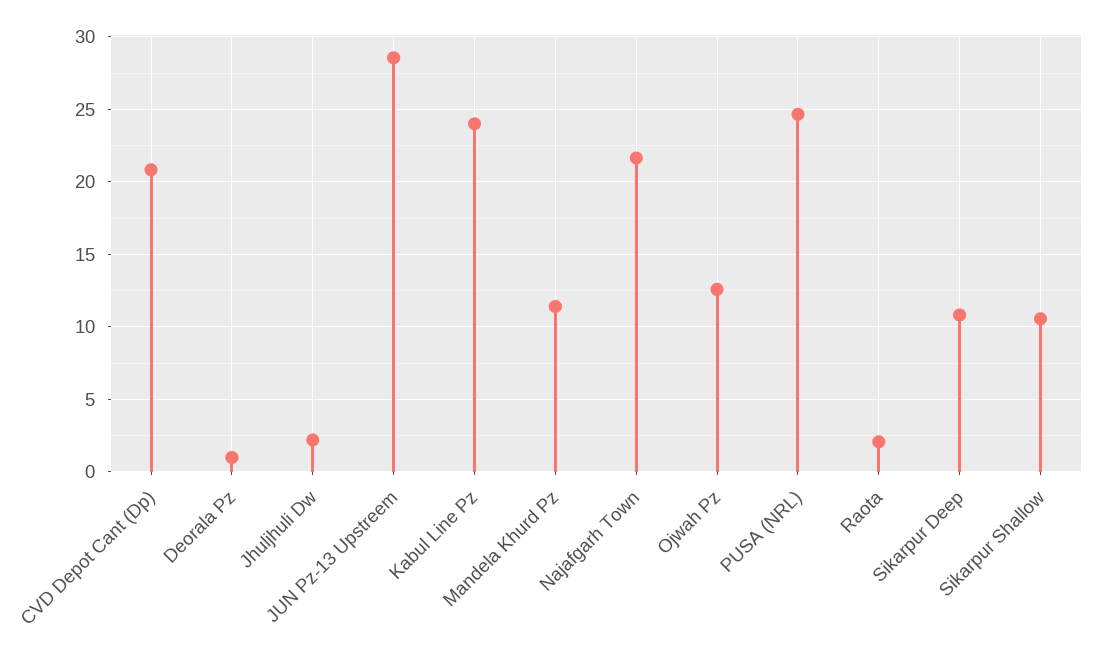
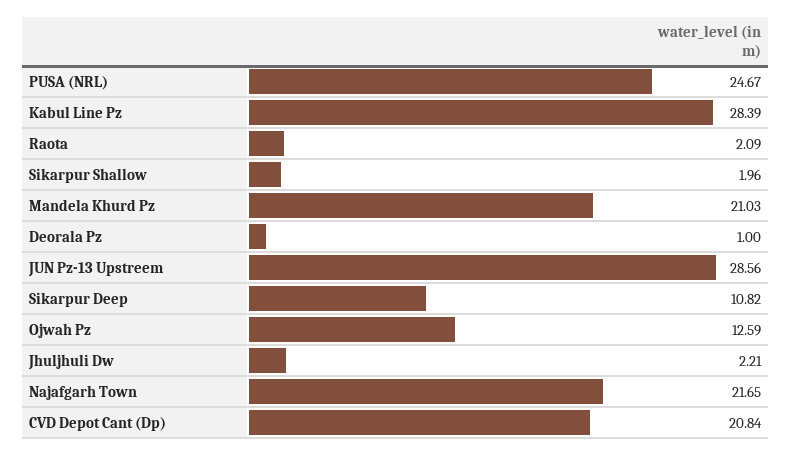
Kabul Line Pz: 24 -> 28.39
Mandela Khurd Pz: 11.5 -> 21.03
Sikarpur Shallow: 10.5 -> 1.96

